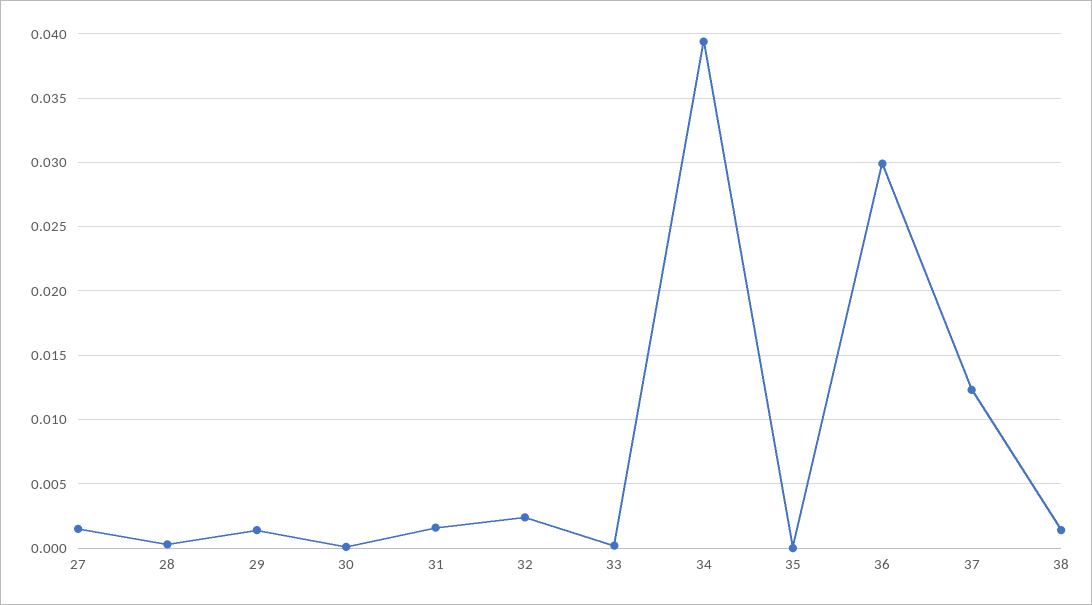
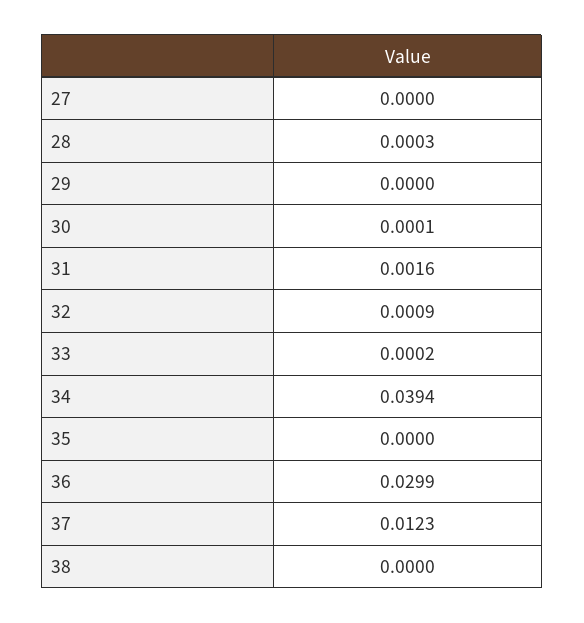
27: 0.0015 -> 0
29: 0.0015 -> 0
32: 0.0025 -> 0.0009
38: 0.0015 -> 0

